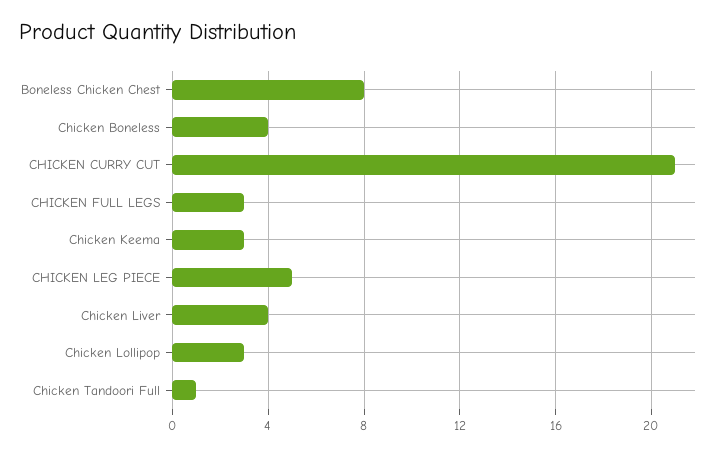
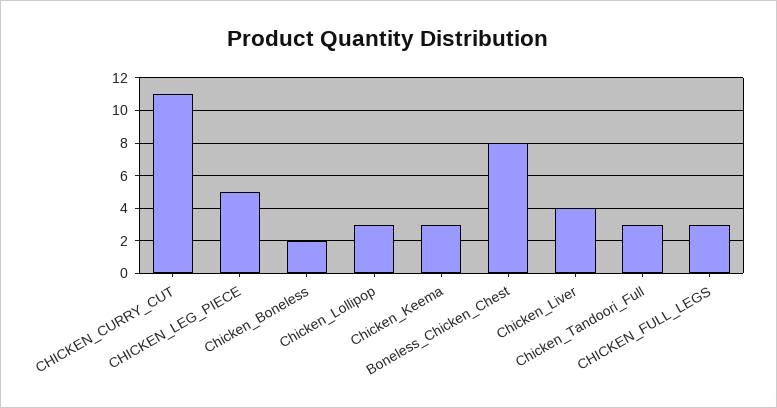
Chicken Boneless: 4 -> 2
CHICKEN CURRY CUT: 21 -> 11
Chicken Tandoori Full: 1 -> 3

